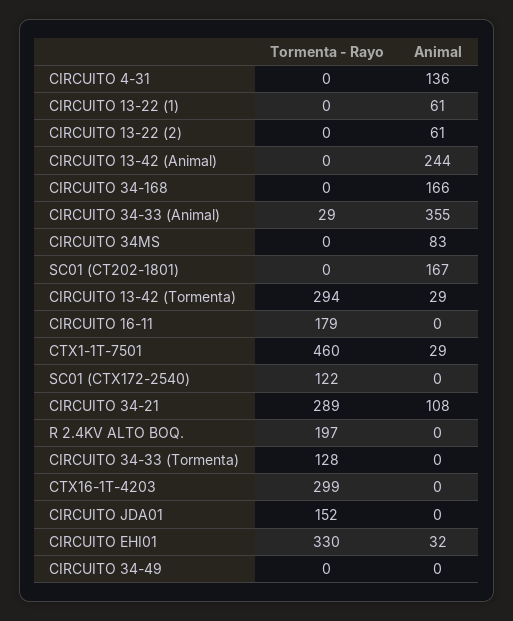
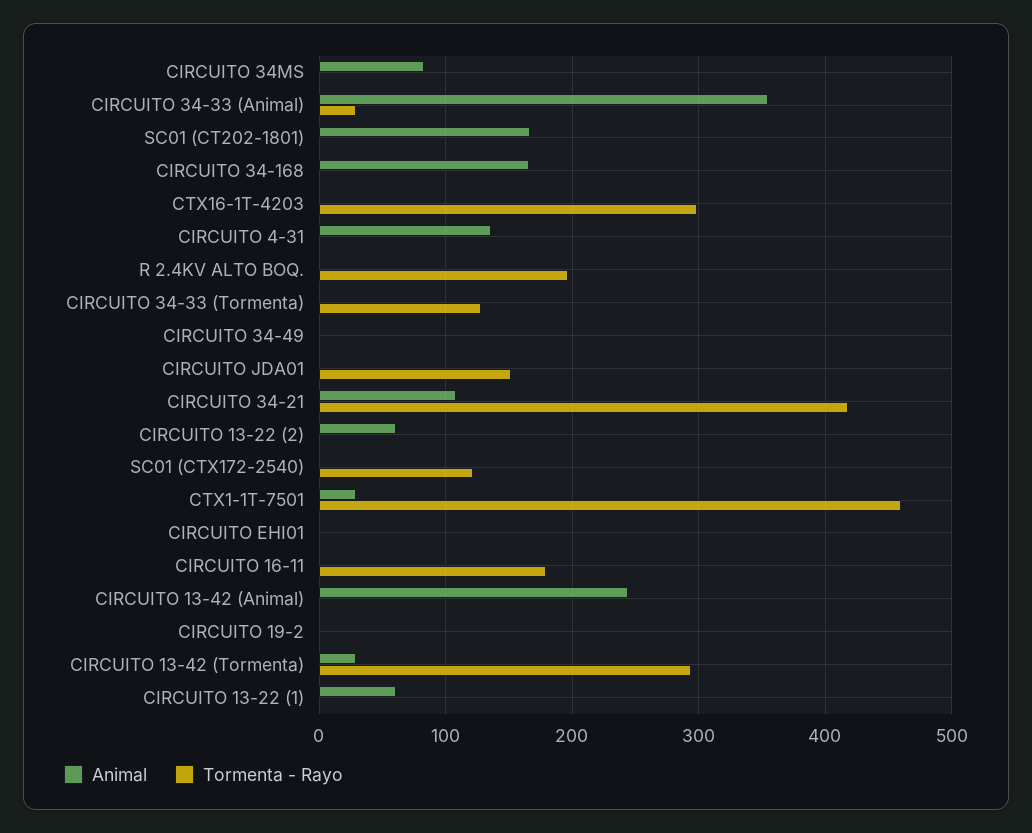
Tormenta - Rayo, CIRCUITO 34-21: 289 -> 420
Tormenta - Rayo, CIRCUITO EHI01: 330 -> 0
Animal, CIRCUITO EHI01: 32 -> 0
Animal, CIRCUITO 19-2: none -> 0
Tormenta - Rayo, CIRCUITO 19-2: none -> 0

